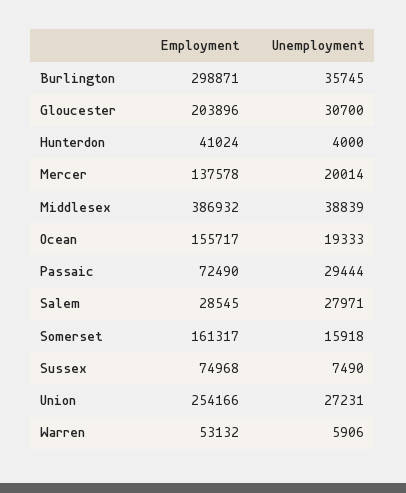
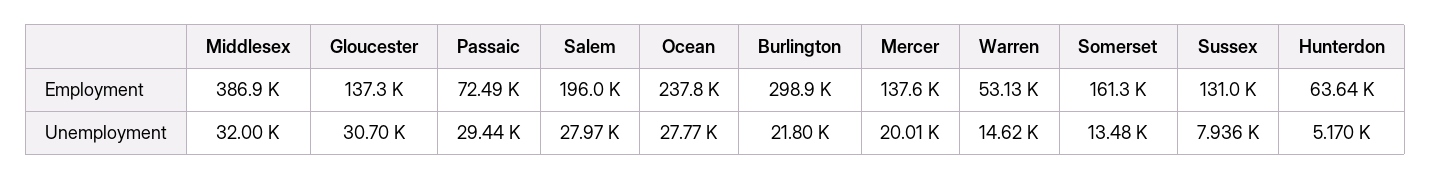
Unemployment, Burlington: 35745 -> 21800
Employment, Gloucester: 203896 -> 137300
Employment, Hunterdon: 41024 -> 63640
Unemployment, Hunterdon: 4000 -> 5170
Unemployment, Middlesex: 38839 -> 32000
Employment, Ocean: 155717 -> 237800
Unemployment, Ocean: 19333 -> 27770
Employment, Salem: 28545 -> 196000
Unemployment, Somerset: 15918 -> 13480
Employment, Sussex: 74968 -> 131000
Unemployment, Sussex: 7490 -> 7936
Employment, Union: 254166 -> none
Unemployment, Union: 27231 -> none
Unemployment, Warren: 5906 -> 14620

